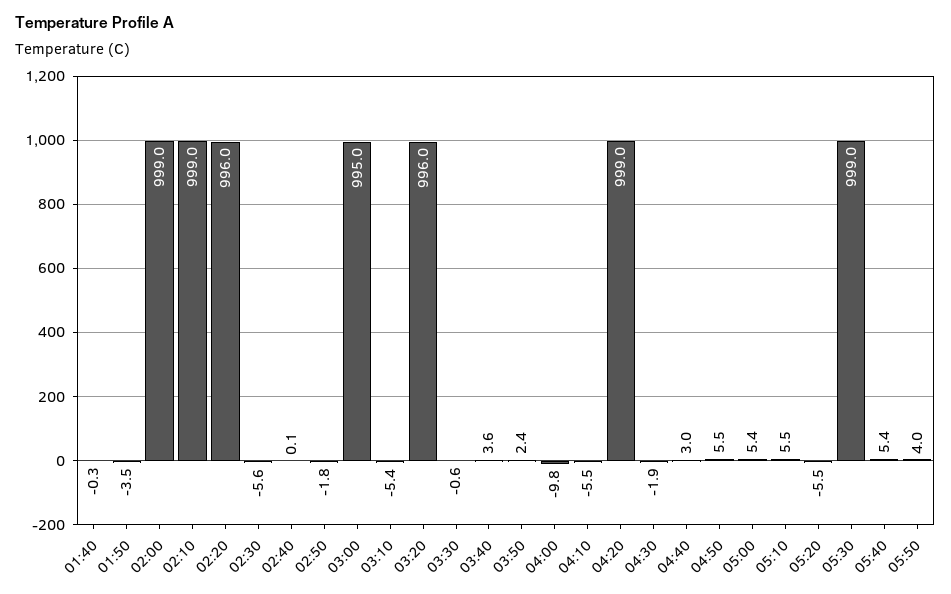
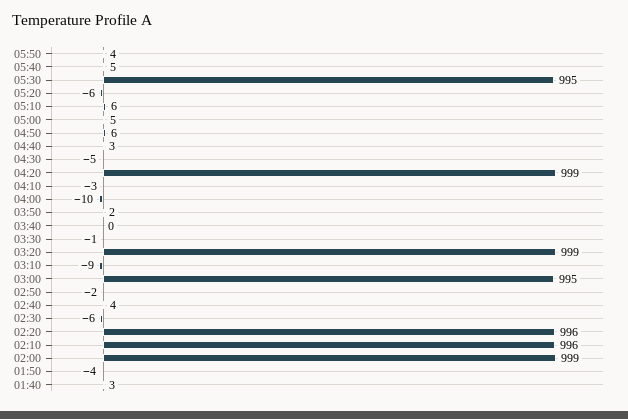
01:40: -0.3 -> 3
02:10: 999 -> 996
02:40: 0.1 -> 4
03:10: -5.4 -> -9
03:20: 996 -> 999
03:40: 3.6 -> 0
04:10: -5.5 -> -3
04:30: -1.9 -> -5
05:30: 999 -> 995

